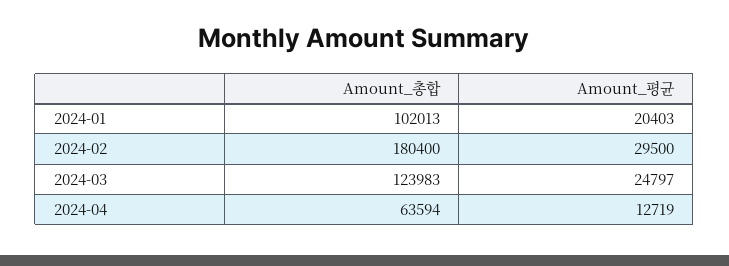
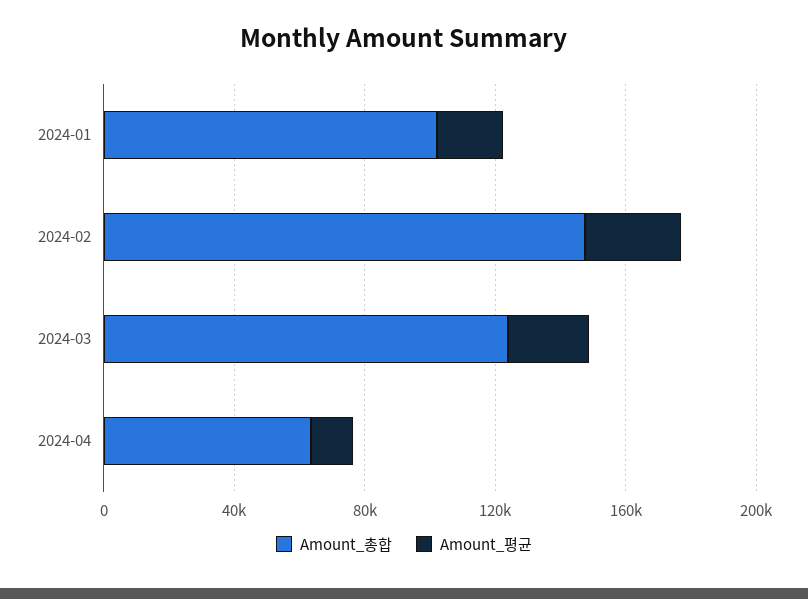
Amount_총합, 2024-02: 180400 -> 150000

